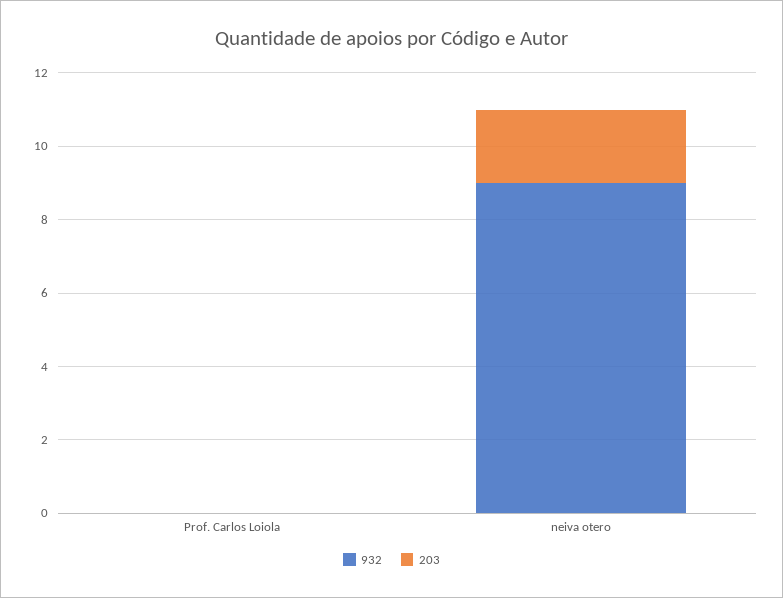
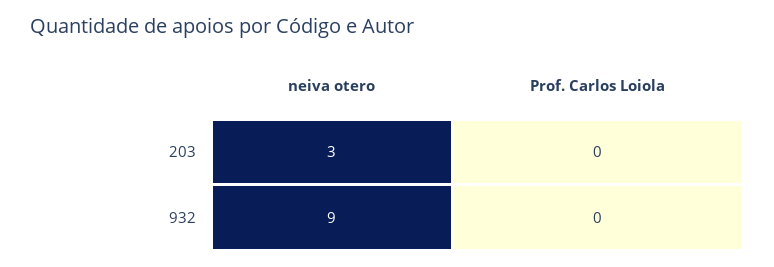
203, neiva otero: 2 -> 3

